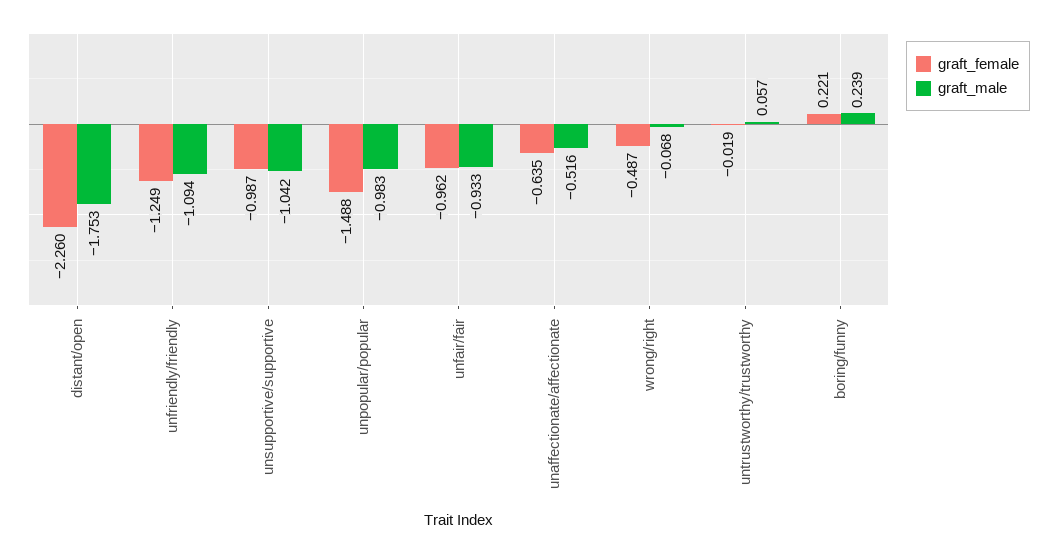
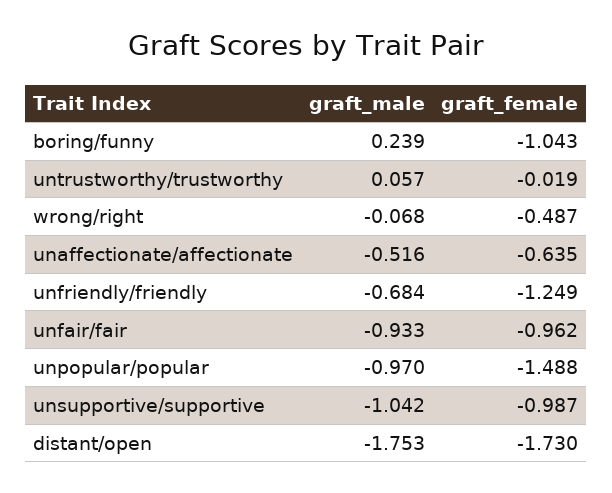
graft_female, distant/open: -2.26 -> -1.73
graft_male, unfriendly/friendly: -1.094 -> -0.684
graft_male, unpopular/popular: -0.983 -> -0.97
graft_female, boring/funny: 0.221 -> -1.043

